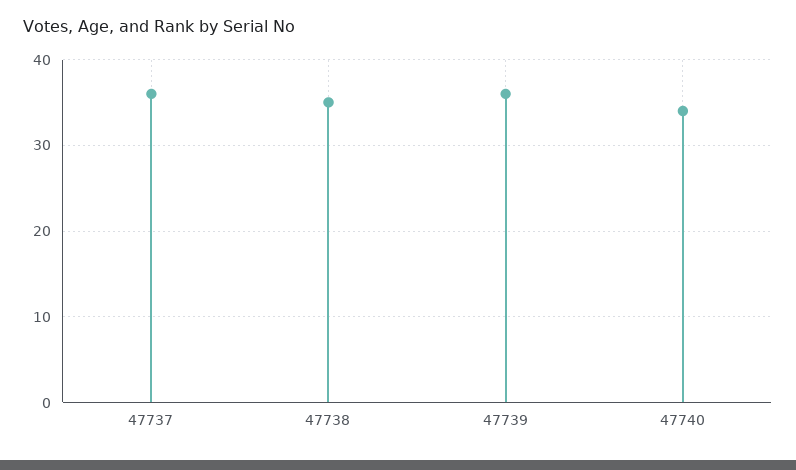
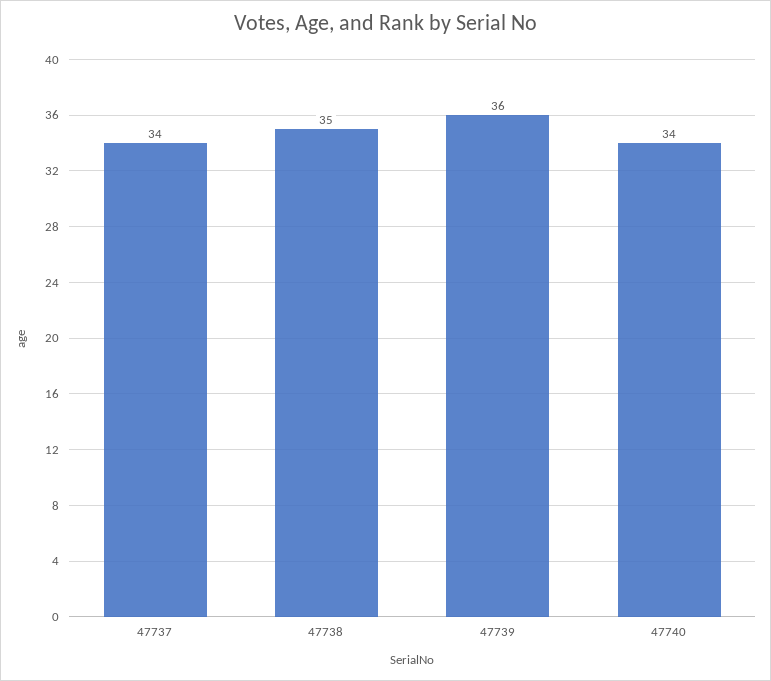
47737: 36 -> 34

